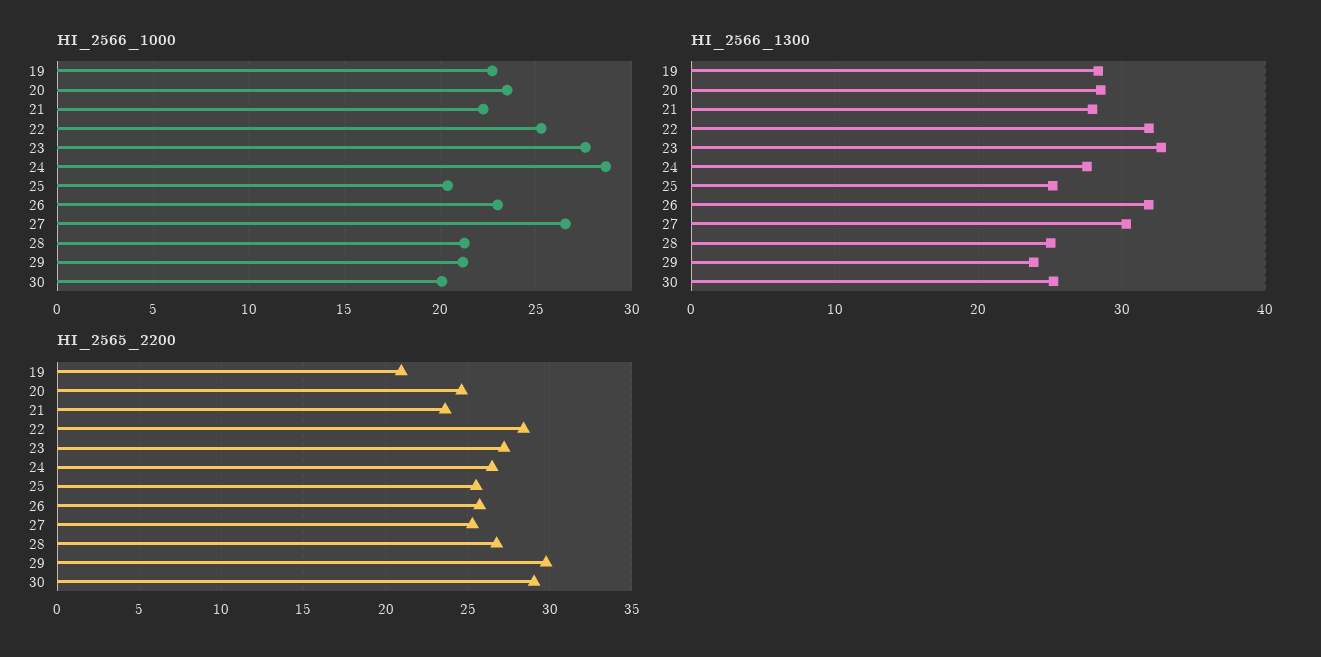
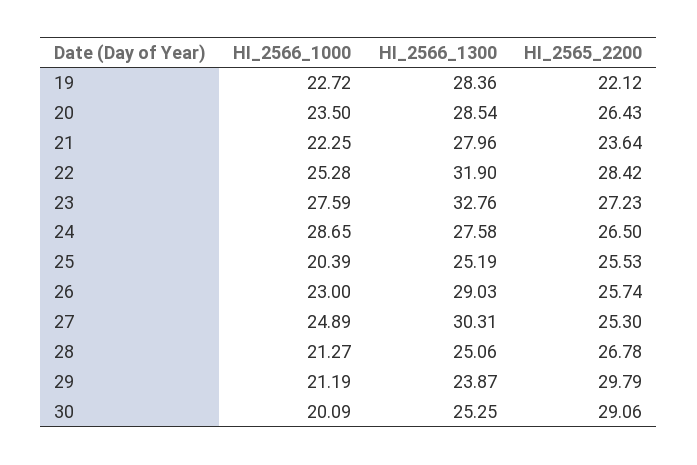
HI_2566_1000, 27: 26.5 -> 24.89
HI_2566_1300, 26: 32 -> 29.03
HI_2565_2200, 19: 21 -> 22.12
HI_2565_2200, 20: 24.5 -> 26.43

